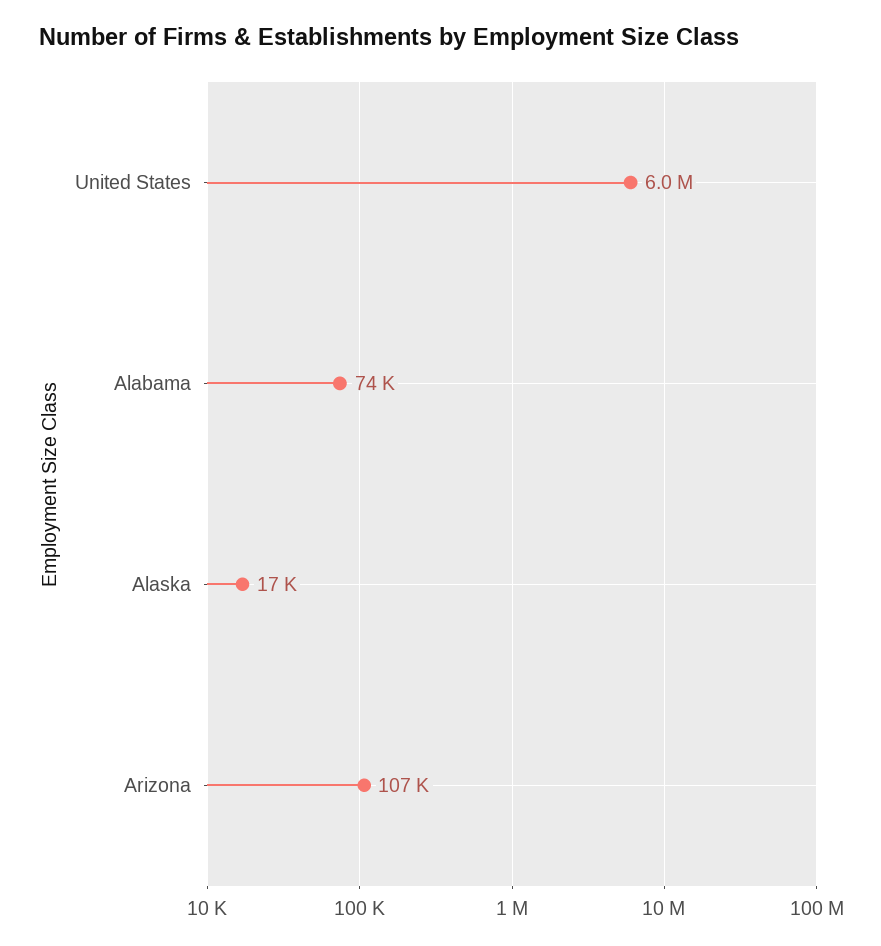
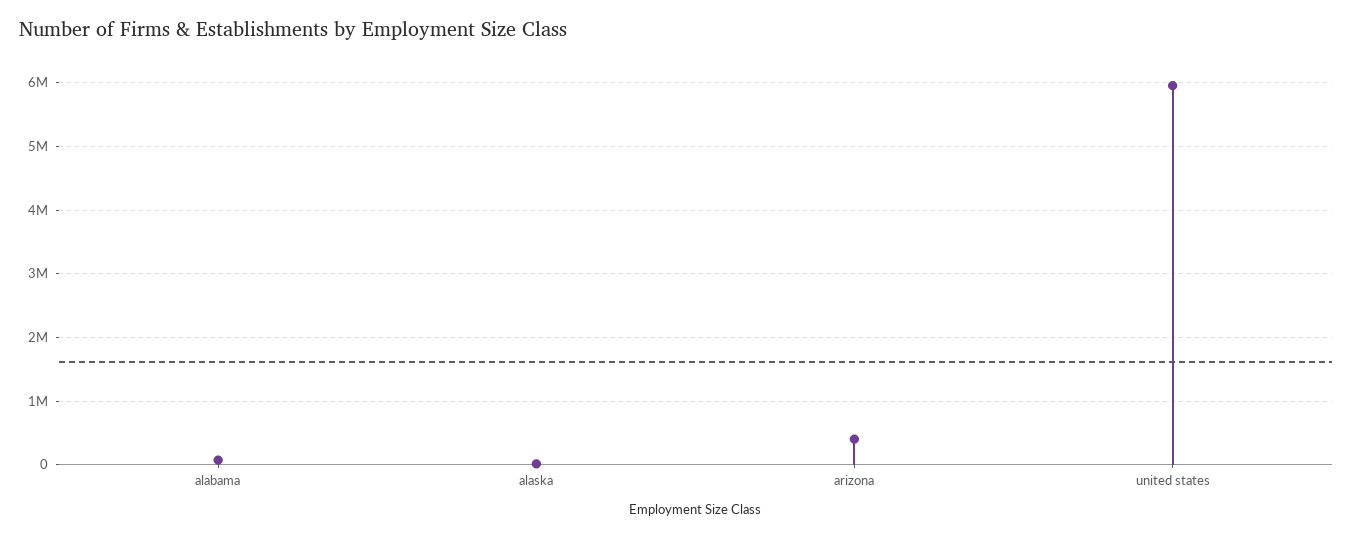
Arizona: 107000 -> 400000

